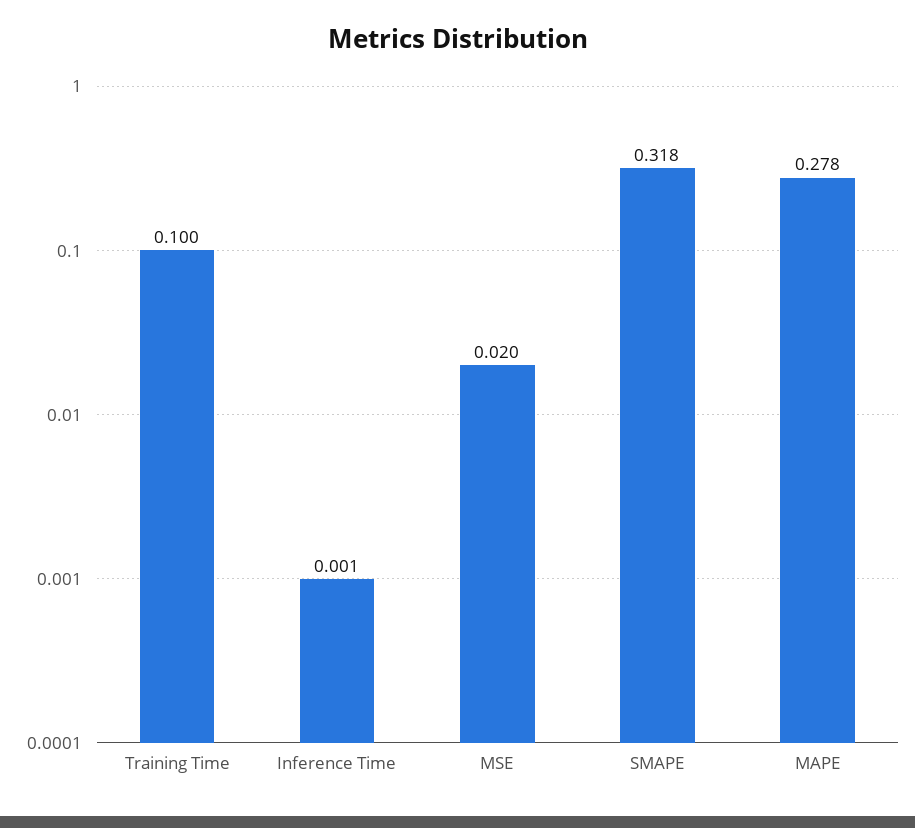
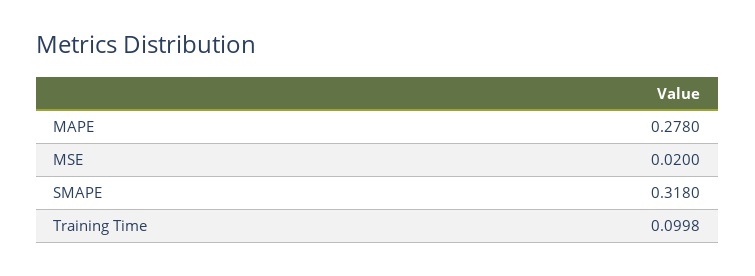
Inference Time: 0.001 -> none

